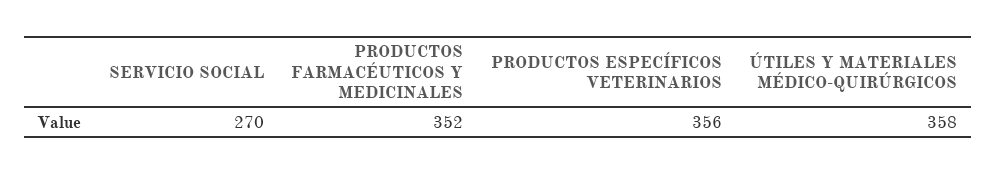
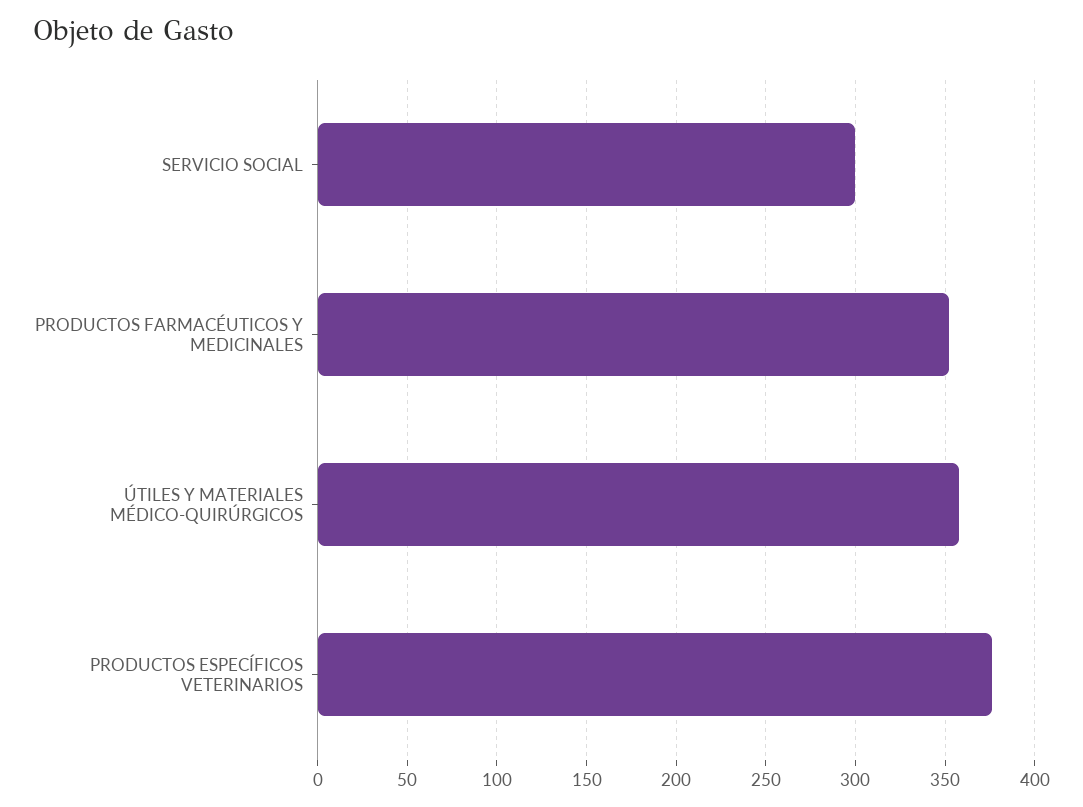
SERVICIO SOCIAL: 270 -> 300
PRODUCTOS ESPECÍFICOS VETERINARIOS: 356 -> 375

